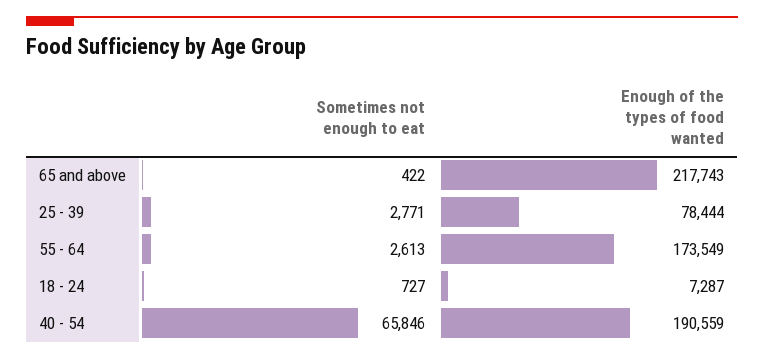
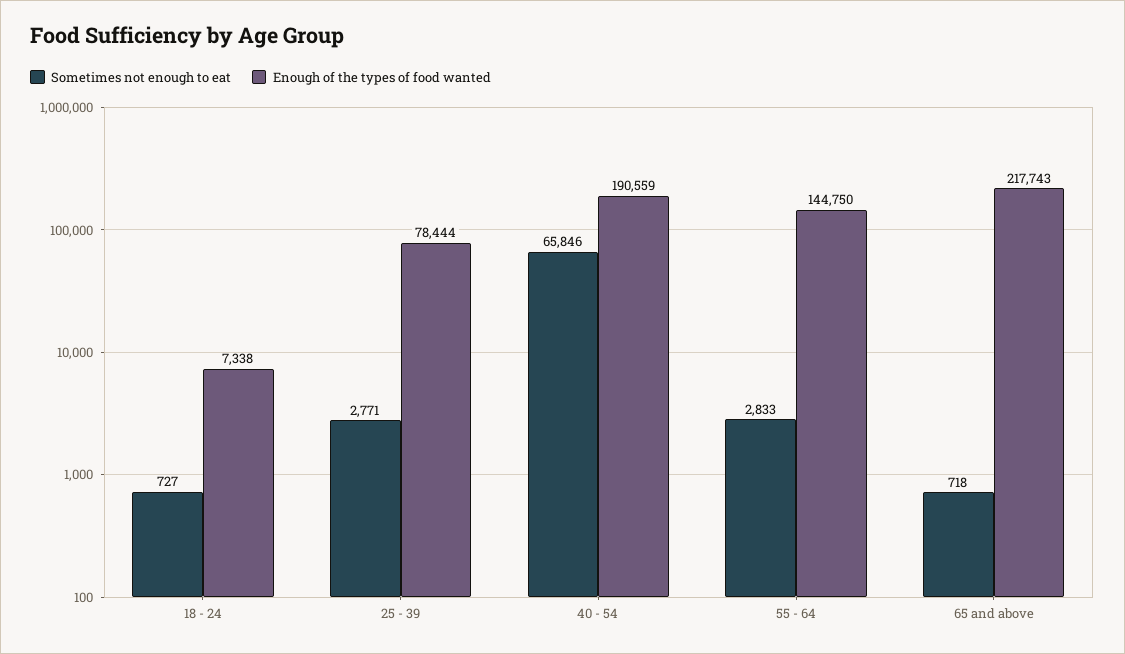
Sometimes not enough to eat, 65 and above: 422 -> 718
Sometimes not enough to eat, 55 - 64: 2613 -> 2833
Enough of the types of food wanted, 55 - 64: 173549 -> 144750
Enough of the types of food wanted, 18 - 24: 7287 -> 7338

